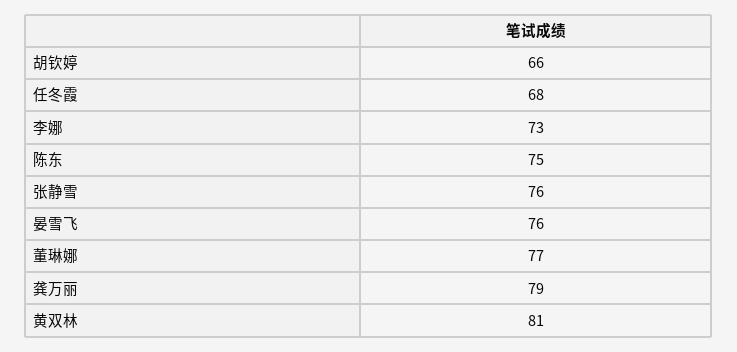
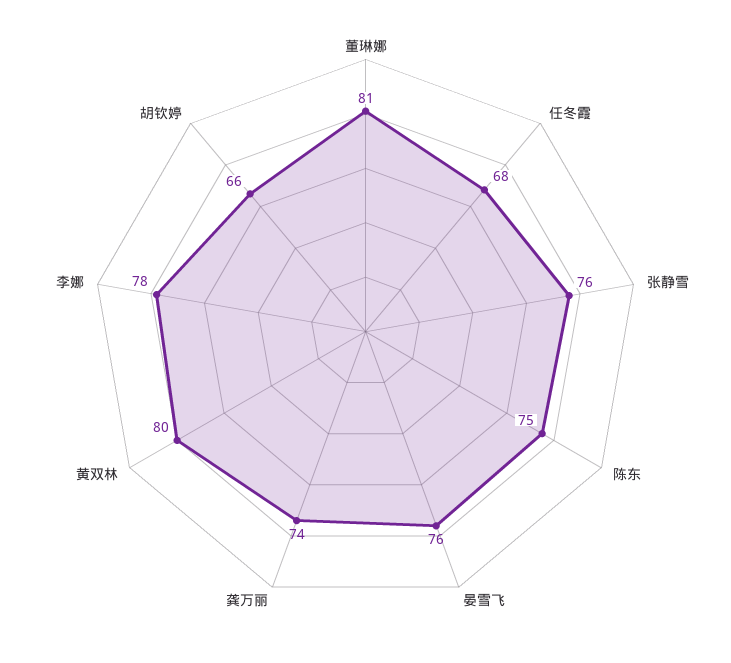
李娜: 73 -> 78
董琳娜: 77 -> 81
龚万丽: 79 -> 74
黄双林: 81 -> 80

